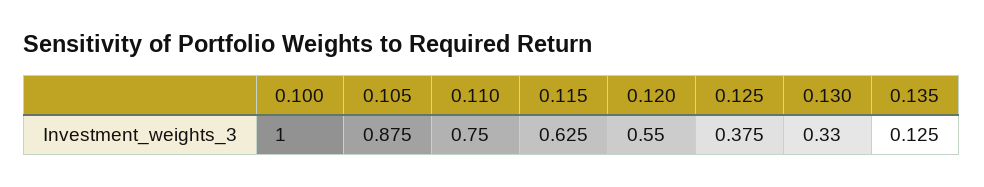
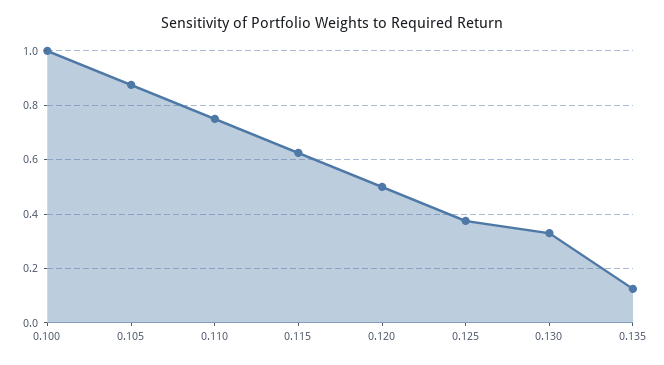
0.120: 0.55 -> 0.5

